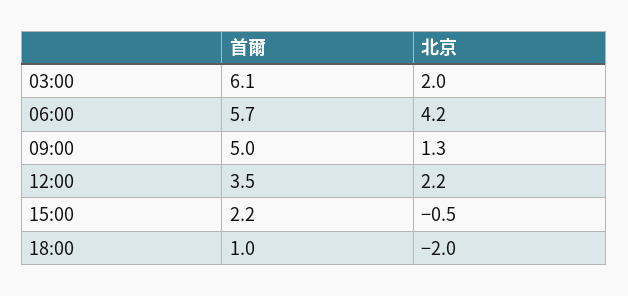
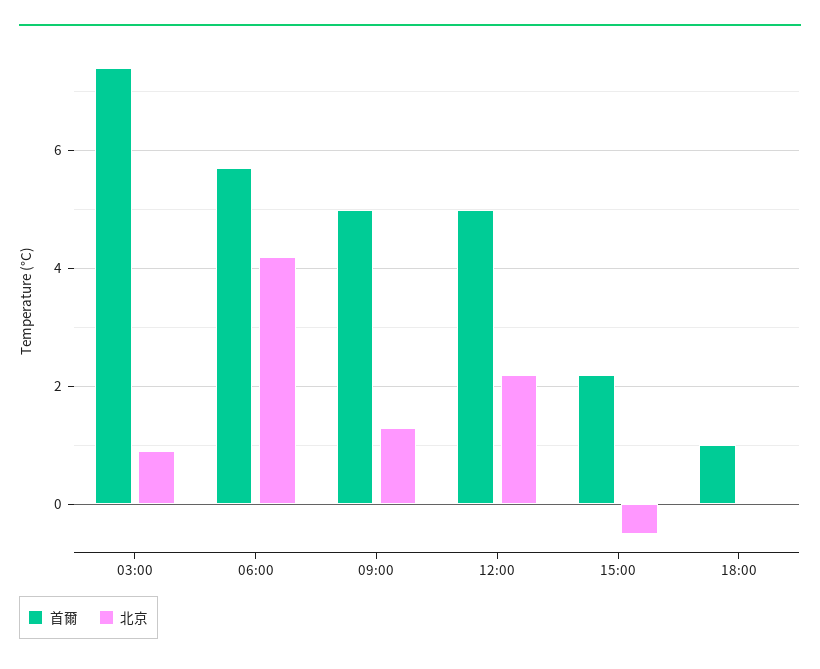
首爾, 03:00: 6.1 -> 7.5
北京, 03:00: 2 -> 1
首爾, 12:00: 3.5 -> 5
北京, 18:00: -2 -> 0

